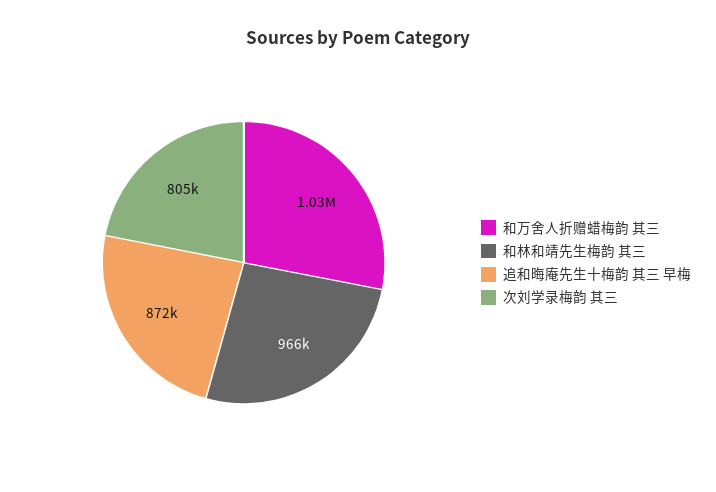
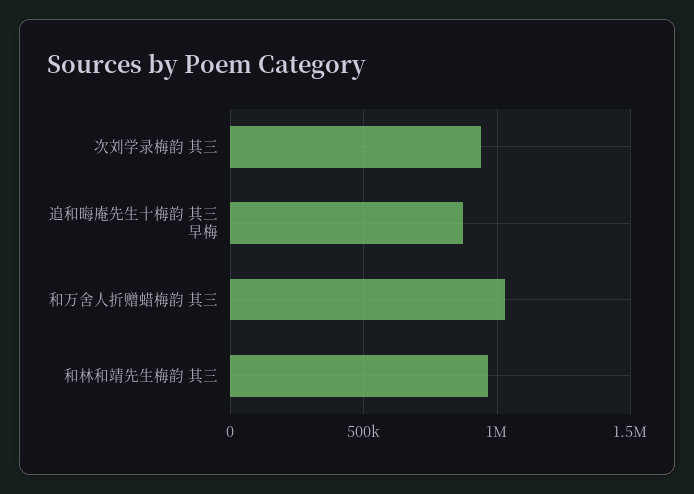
次刘学录梅韵 其三: 805000 -> 950000

